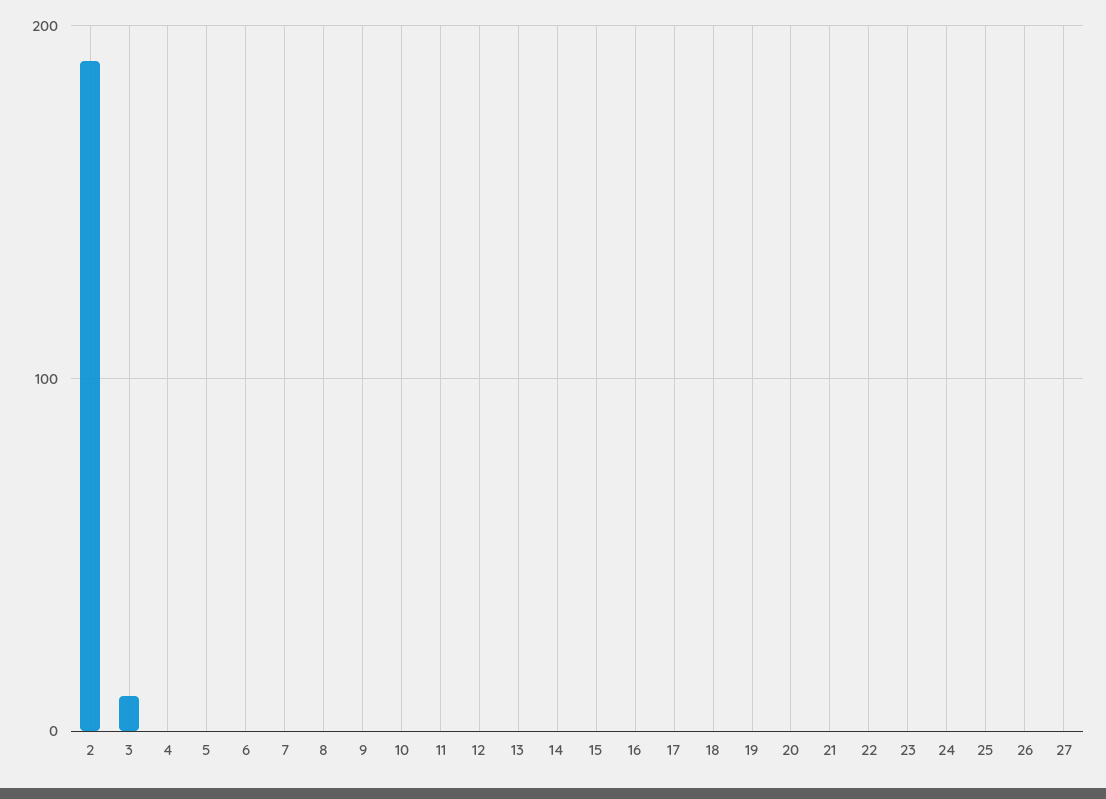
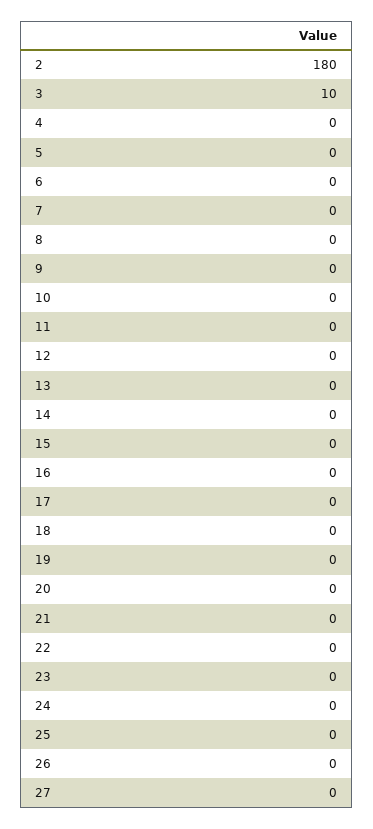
2: 190 -> 180

